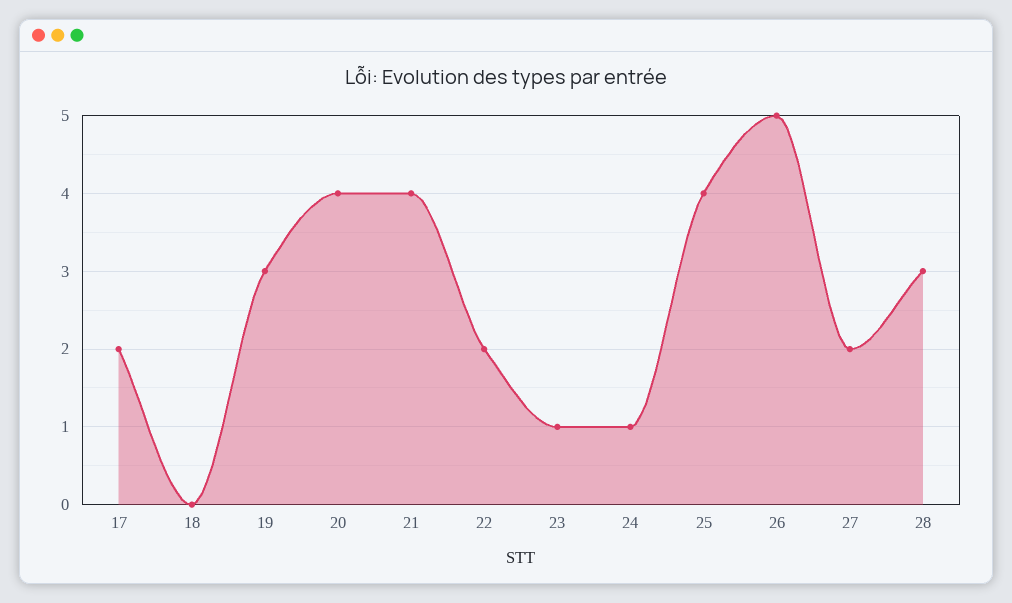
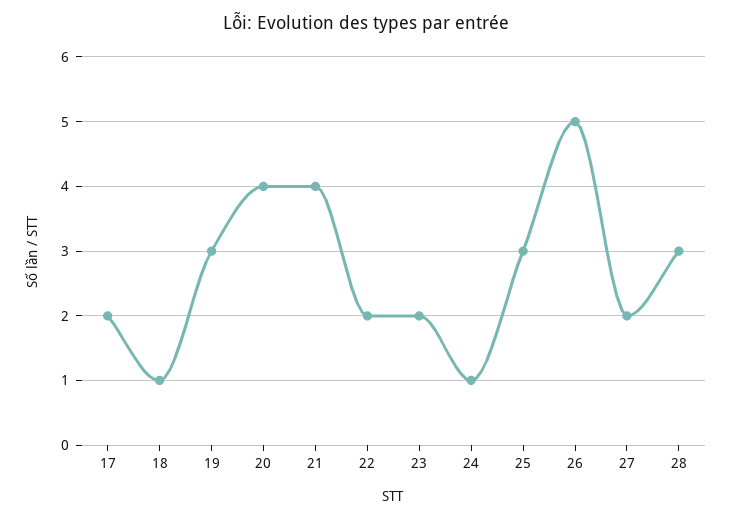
18: 0 -> 1
23: 1 -> 2
25: 4 -> 3

